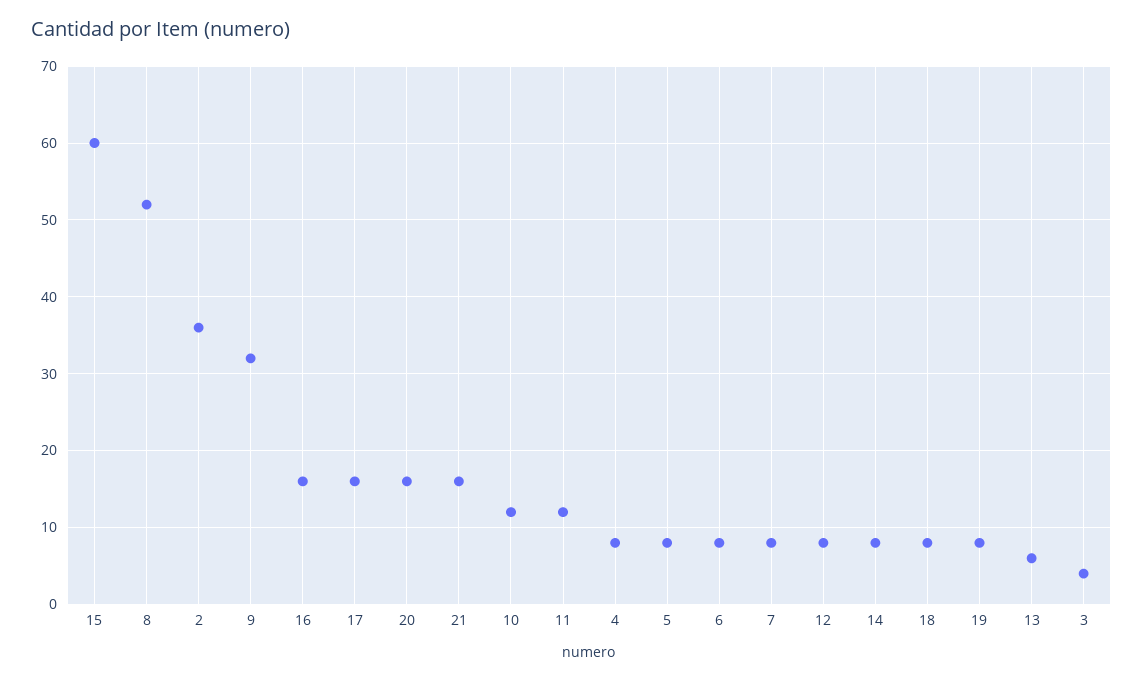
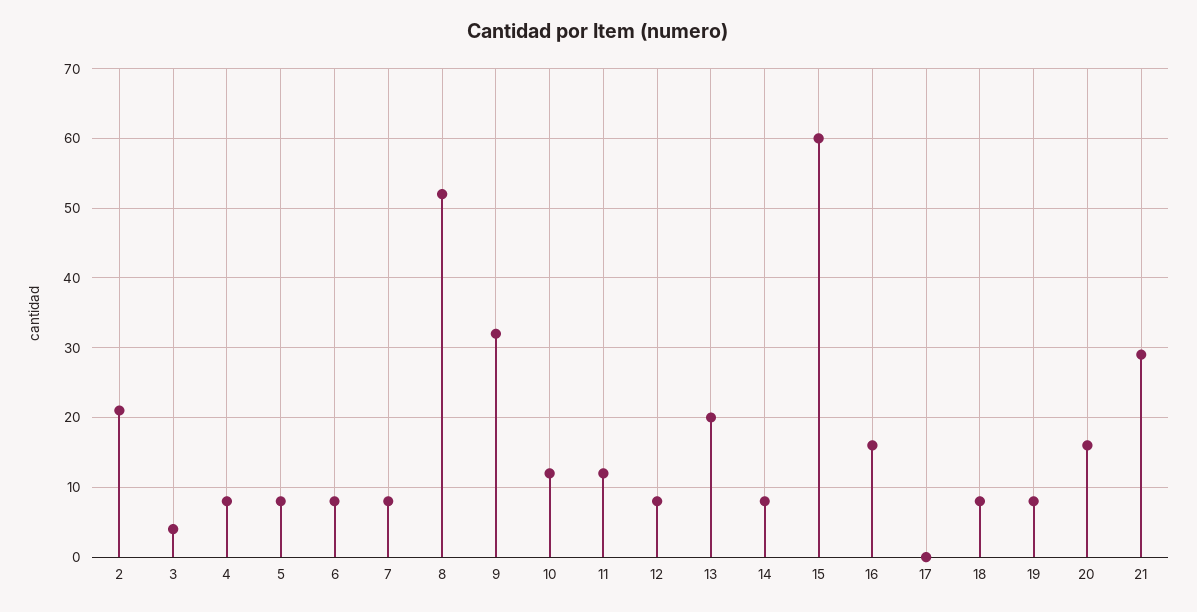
2: 36 -> 21
17: 16 -> 0
21: 16 -> 29
13: 6 -> 20

